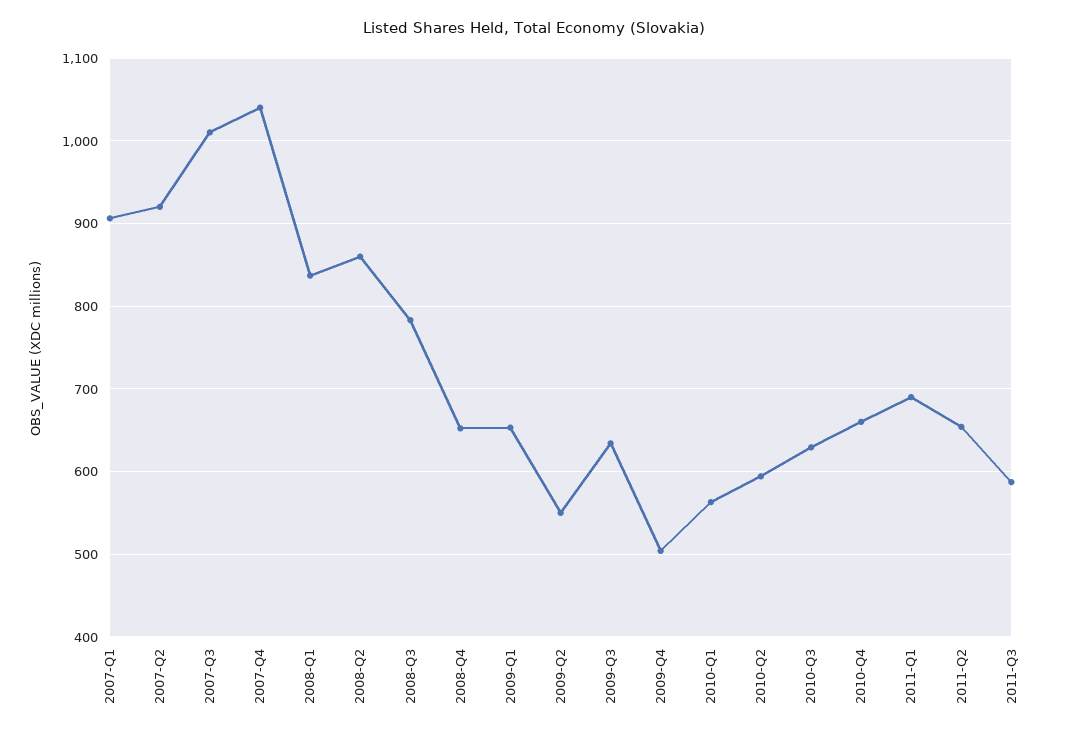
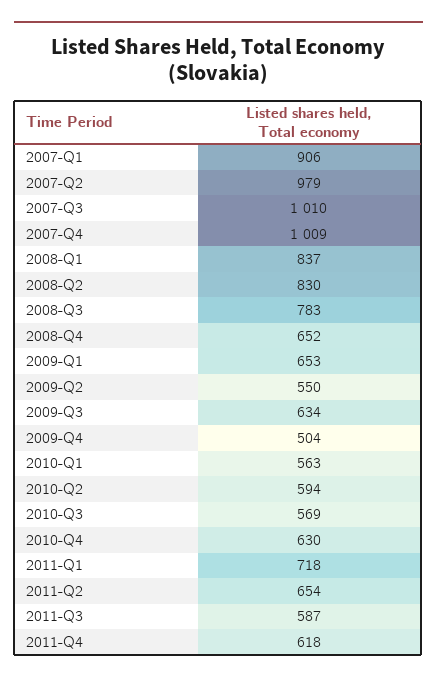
2007-Q2: 920 -> 979
2007-Q4: 1040 -> 1009
2008-Q2: 860 -> 830
2010-Q3: 630 -> 569
2010-Q4: 660 -> 630
2011-Q1: 690 -> 718
2011-Q4: none -> 618

